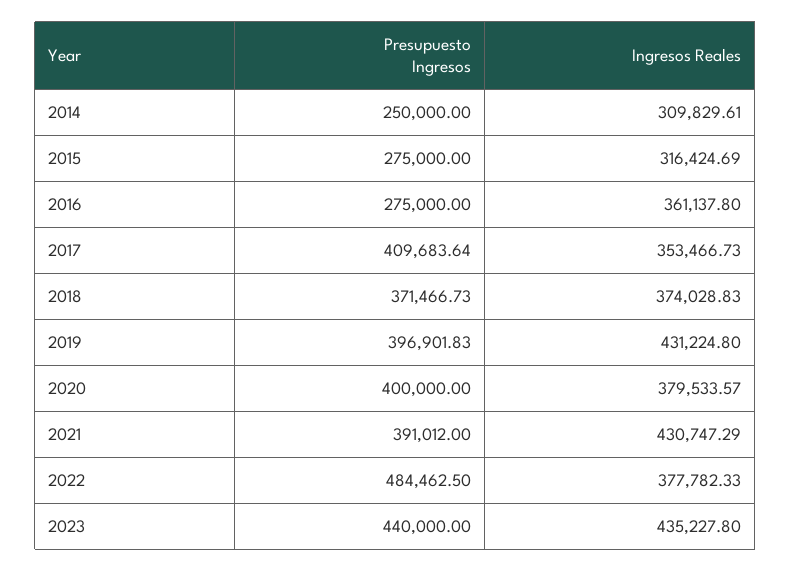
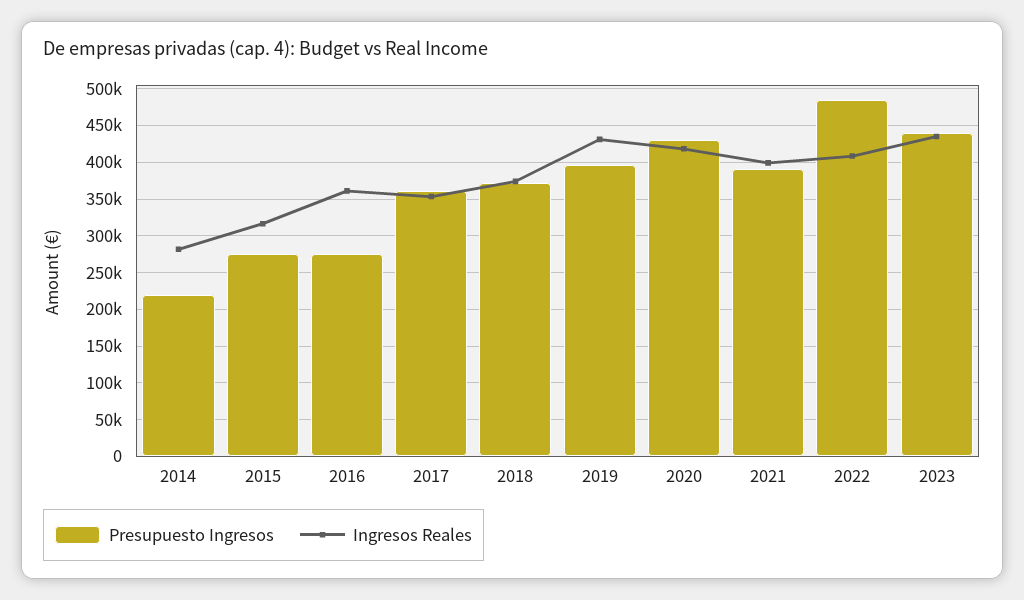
Presupuesto Ingresos, 2014: 250000 -> 220000
Ingresos Reales, 2014: 309829.61 -> 280000
Presupuesto Ingresos, 2017: 409683.64 -> 360000
Presupuesto Ingresos, 2020: 400000 -> 430000
Ingresos Reales, 2020: 379533.57 -> 420000
Ingresos Reales, 2021: 430747.29 -> 400000
Ingresos Reales, 2022: 377782.33 -> 410000

